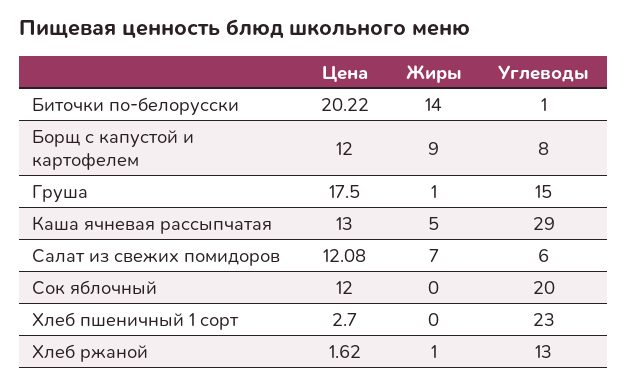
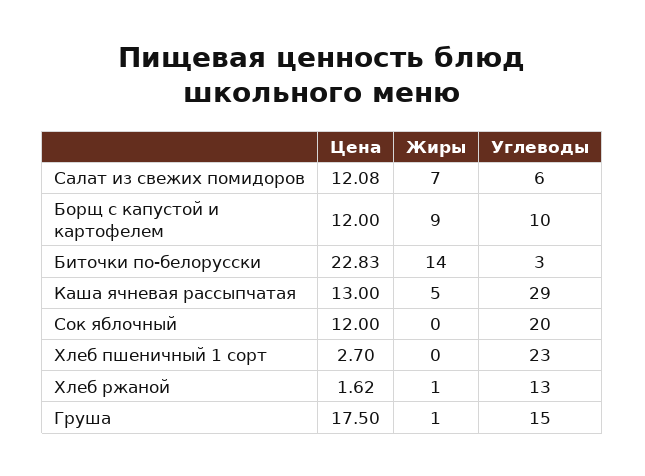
Цена, Биточки по-белорусски: 20.22 -> 22.83
Углеводы, Биточки по-белорусски: 1 -> 3
Углеводы, Борщ с капустой и картофелем: 8 -> 10

